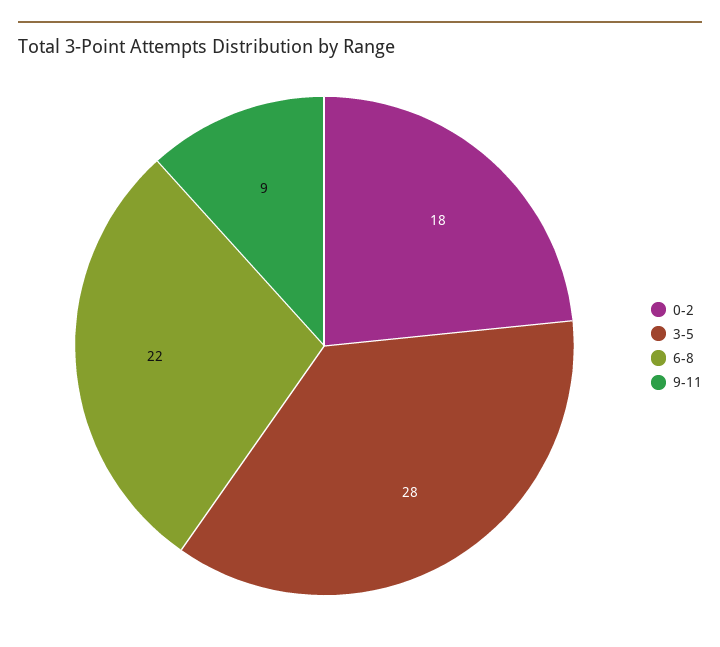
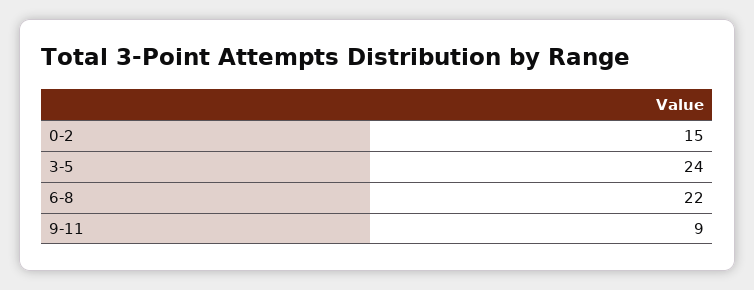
0-2: 18 -> 15
3-5: 28 -> 24

